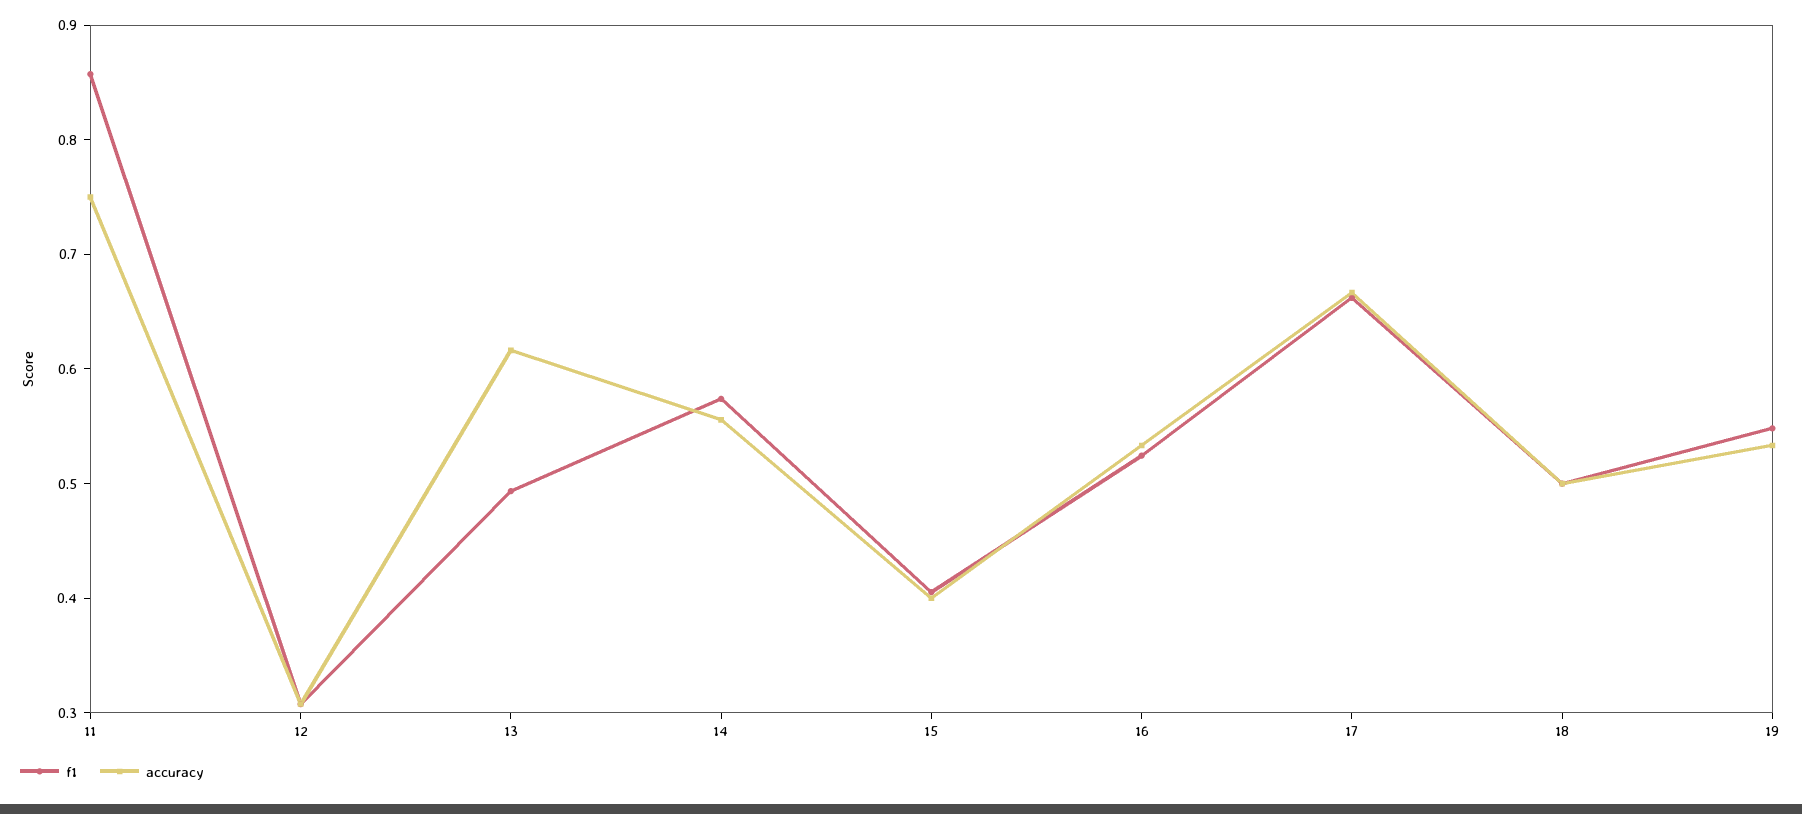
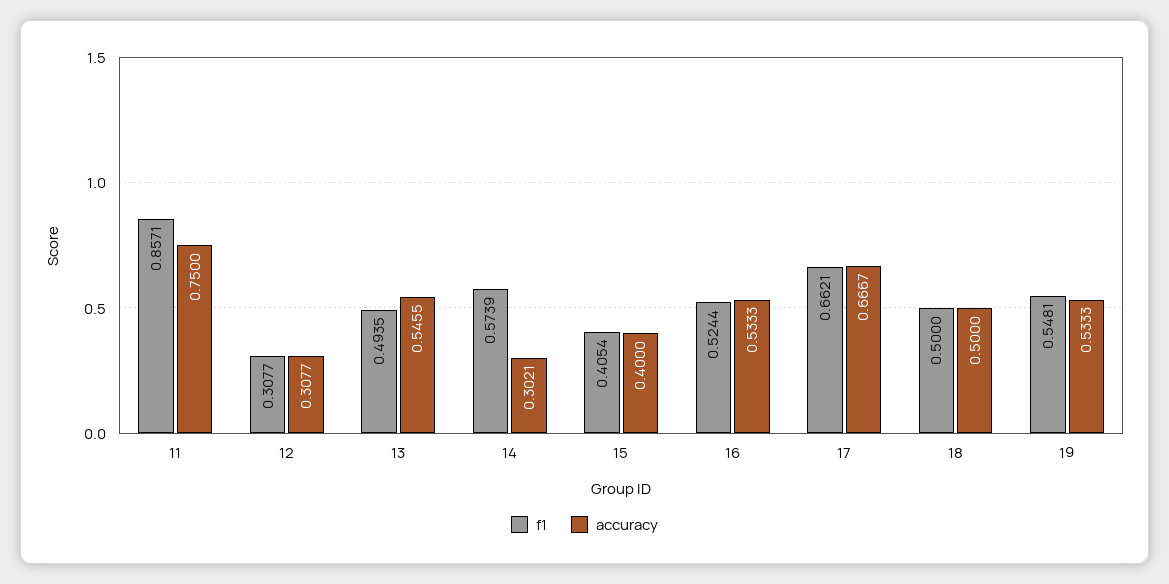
accuracy, 13: 0.62 -> 0.5455
accuracy, 14: 0.56 -> 0.3021

